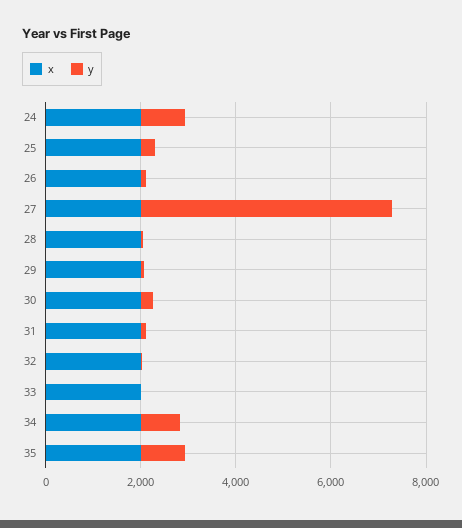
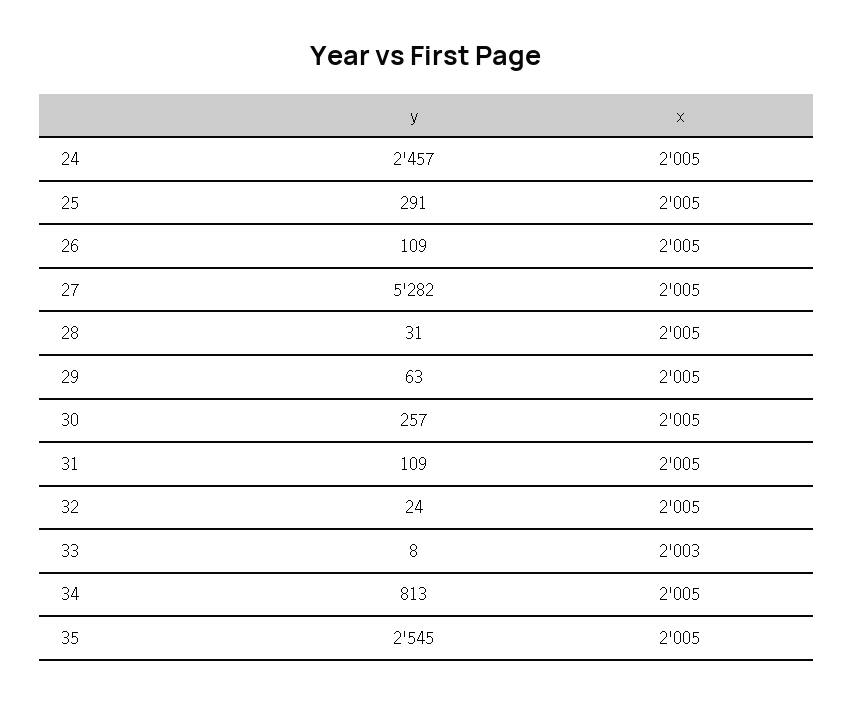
y, 24: 1000 -> 2457
y, 35: 1000 -> 2545

